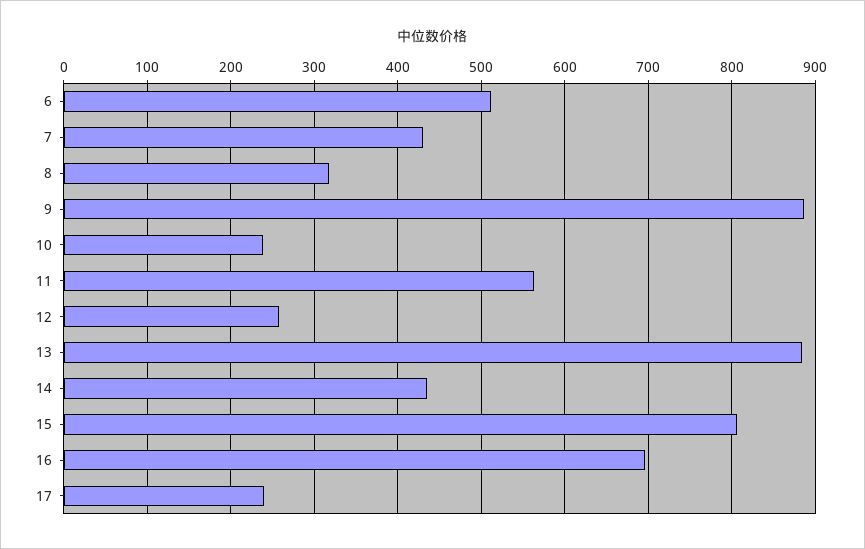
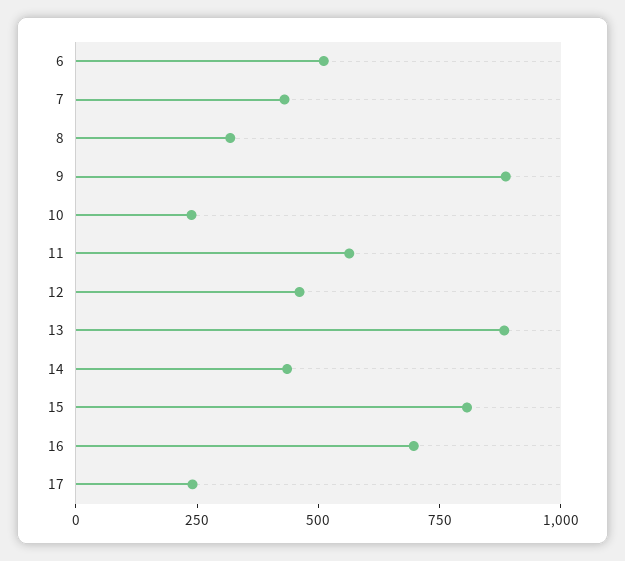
12: 260 -> 450

